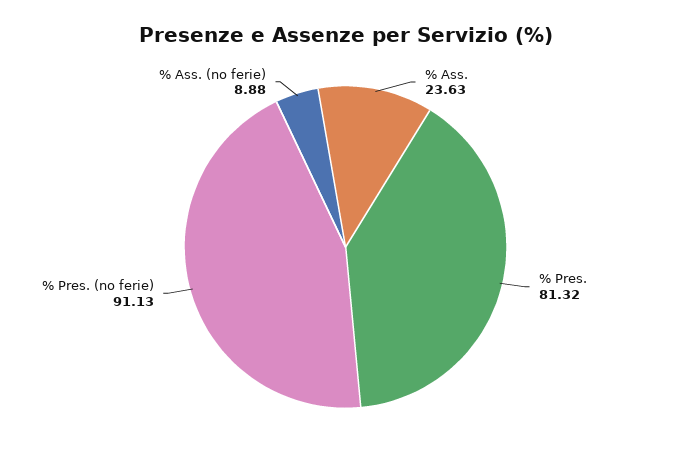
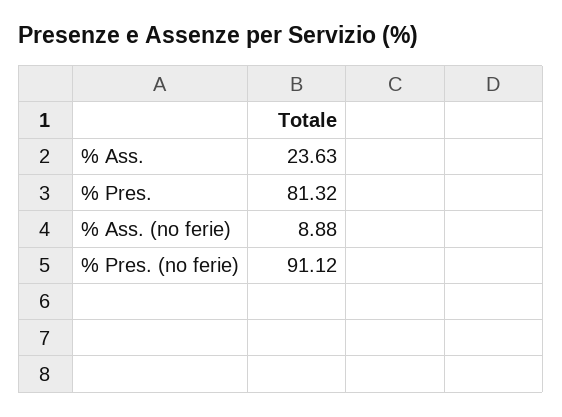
% Pres. (no ferie): 91.13 -> 91.12

